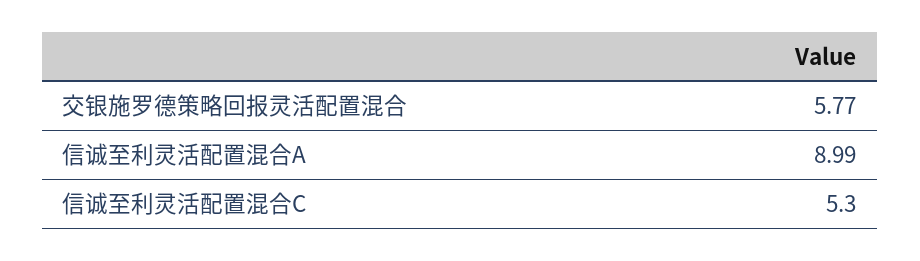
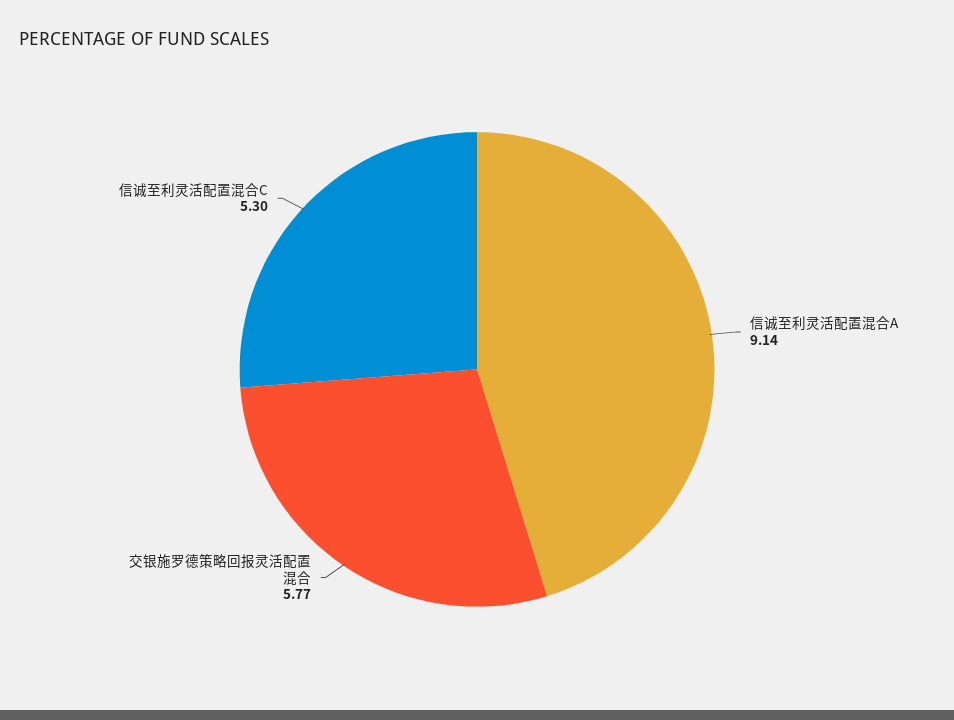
信诚至利灵活配置混合A: 8.99 -> 9.14

